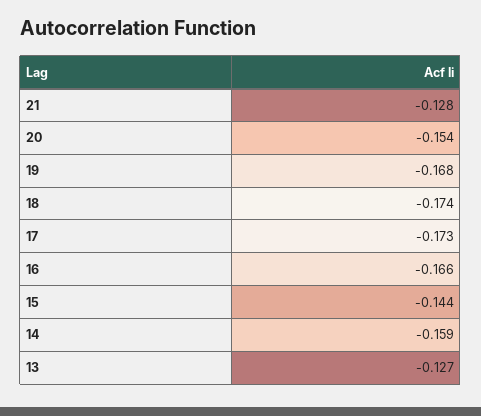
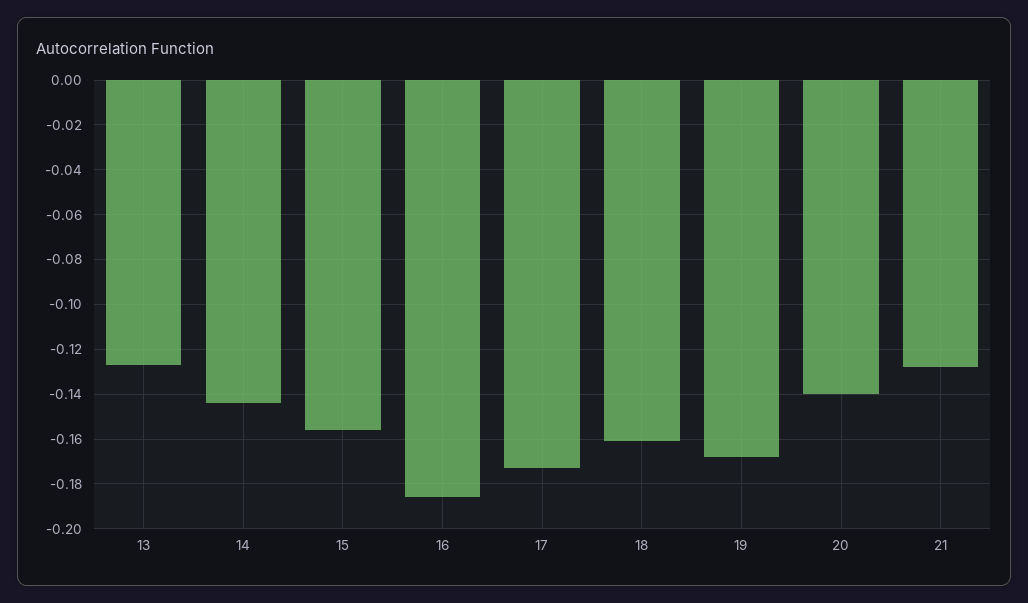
20: -0.154 -> -0.14
18: -0.174 -> -0.16
16: -0.166 -> -0.185
15: -0.144 -> -0.155
14: -0.159 -> -0.145

